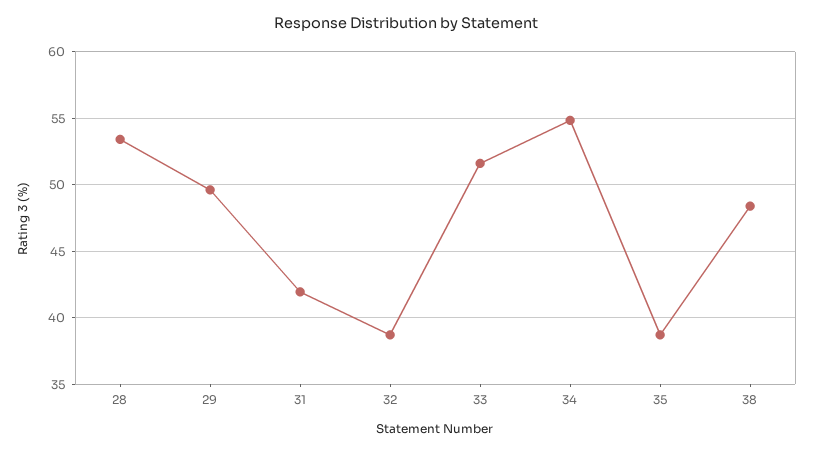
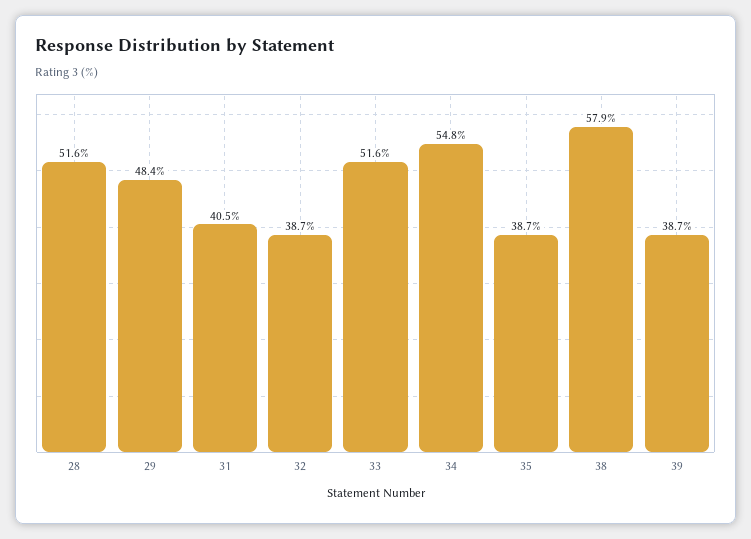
28: 53.5 -> 51.6
29: 49.5 -> 48.4
31: 42 -> 40.5
38: 48.5 -> 57.9
39: none -> 38.7

